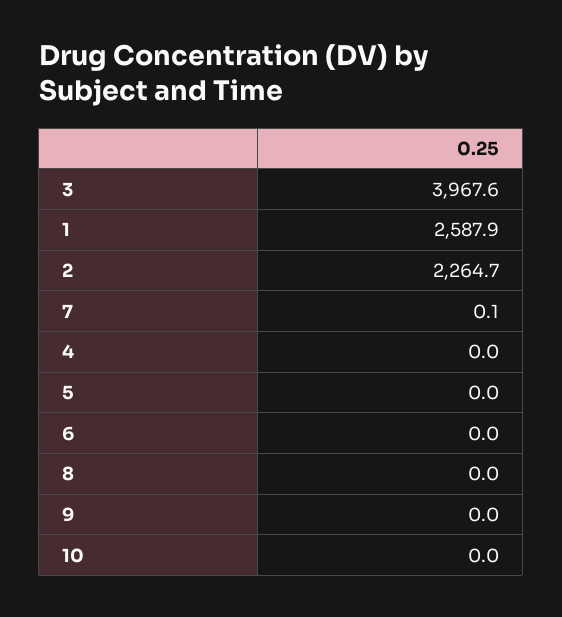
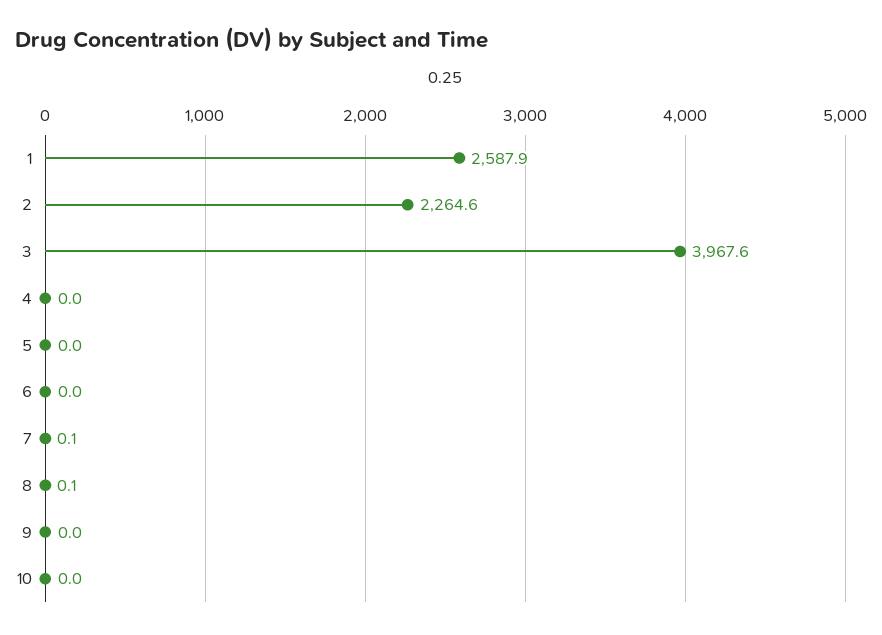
2: 2264.7 -> 2264.6
8: 0 -> 0.1

